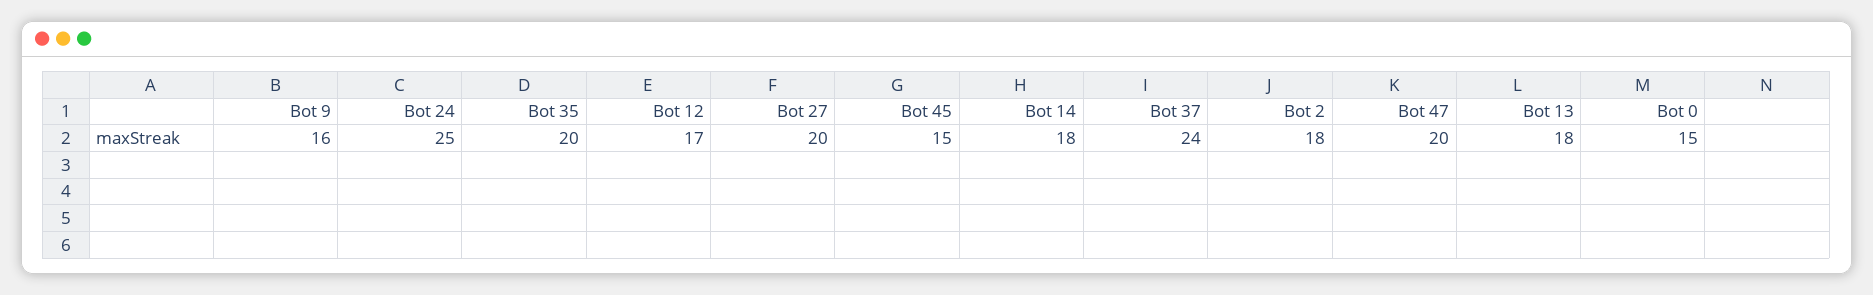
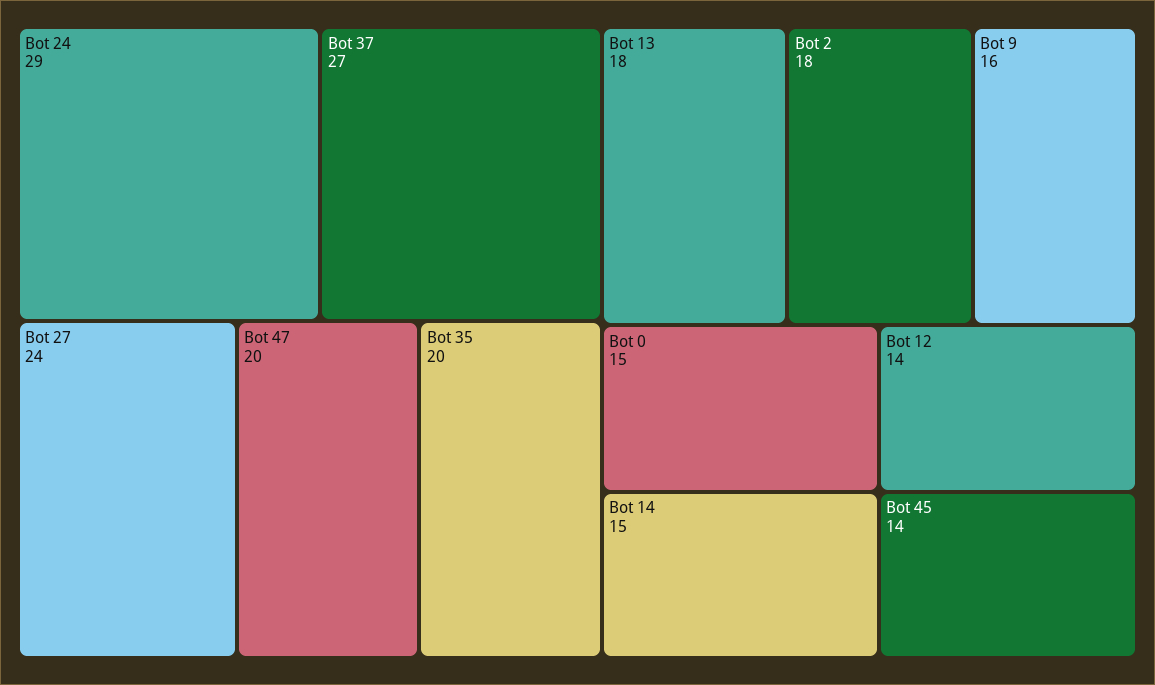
Bot 24: 25 -> 29
Bot 12: 17 -> 14
Bot 27: 20 -> 24
Bot 45: 15 -> 14
Bot 14: 18 -> 15
Bot 37: 24 -> 27

